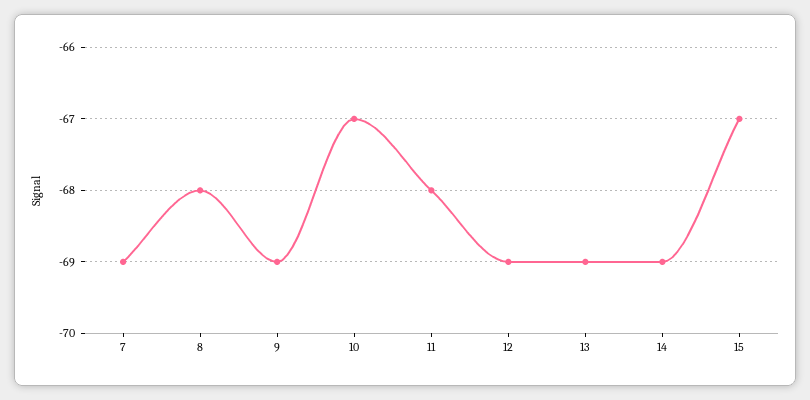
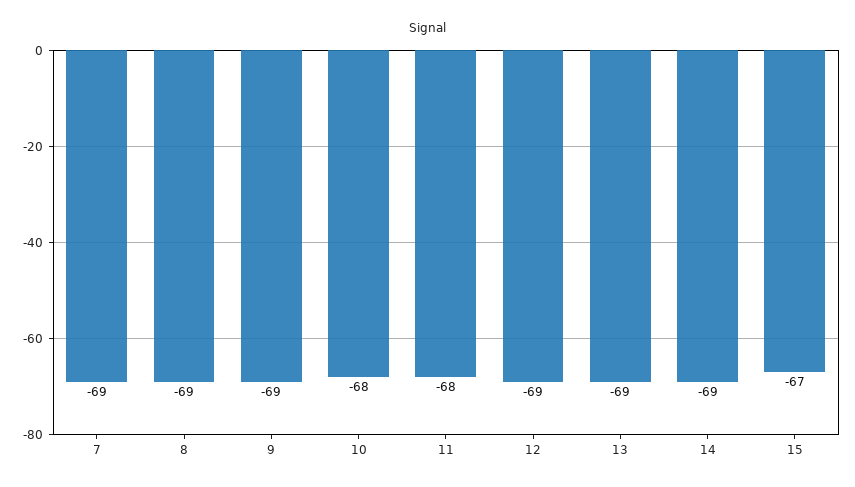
8: -68 -> -69
10: -67 -> -68

